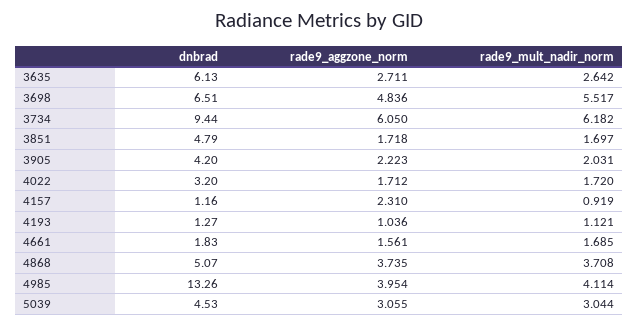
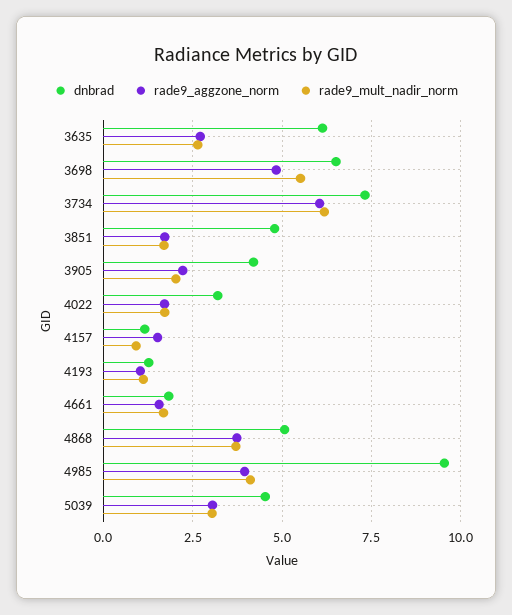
dnbrad, 3734: 9.44 -> 7.25
rade9_aggzone_norm, 4157: 2.31 -> 1.5
dnbrad, 4985: 13.26 -> 9.5

